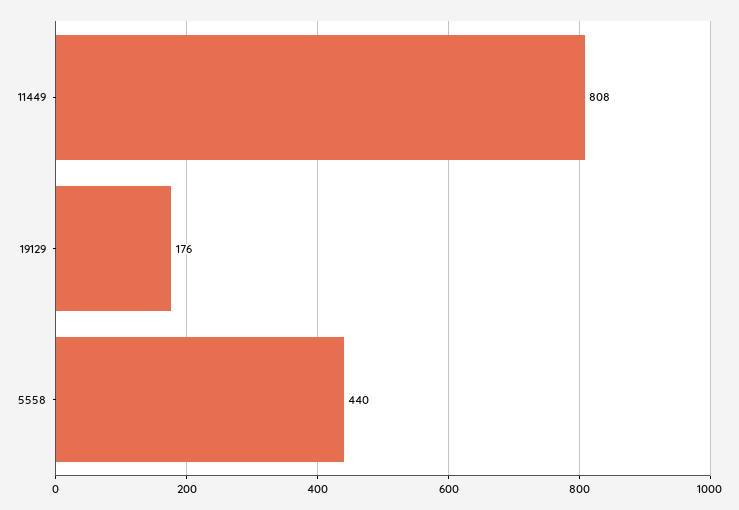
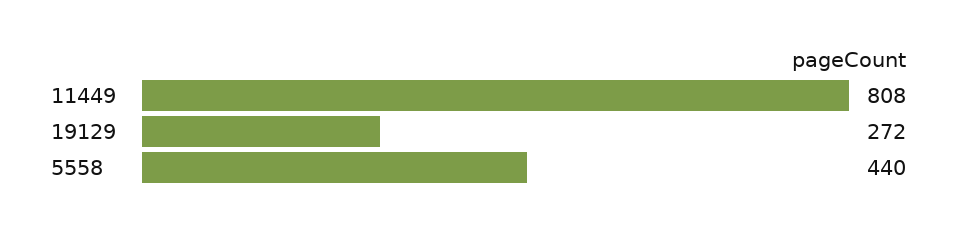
19129: 176 -> 272

